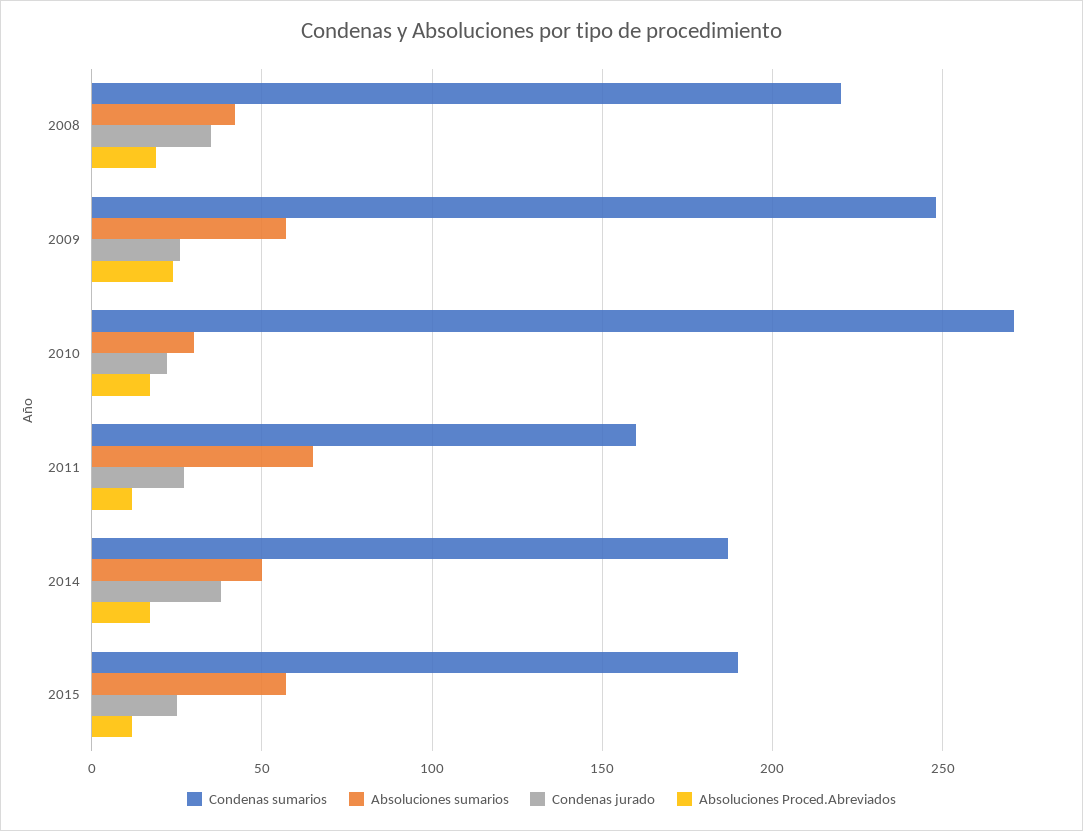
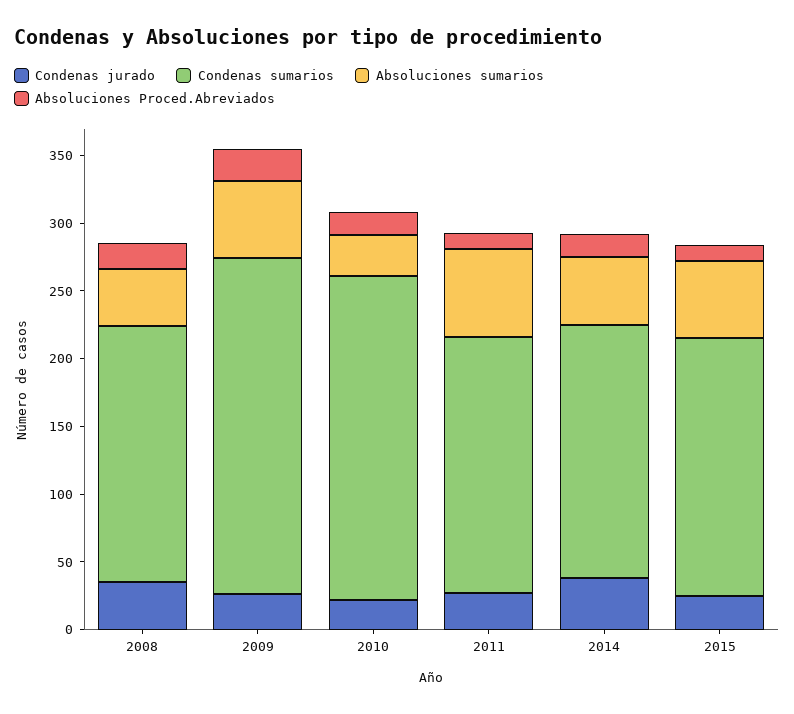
Condenas sumarios, 2008: 220 -> 190
Condenas sumarios, 2010: 270 -> 240
Condenas sumarios, 2011: 160 -> 190

